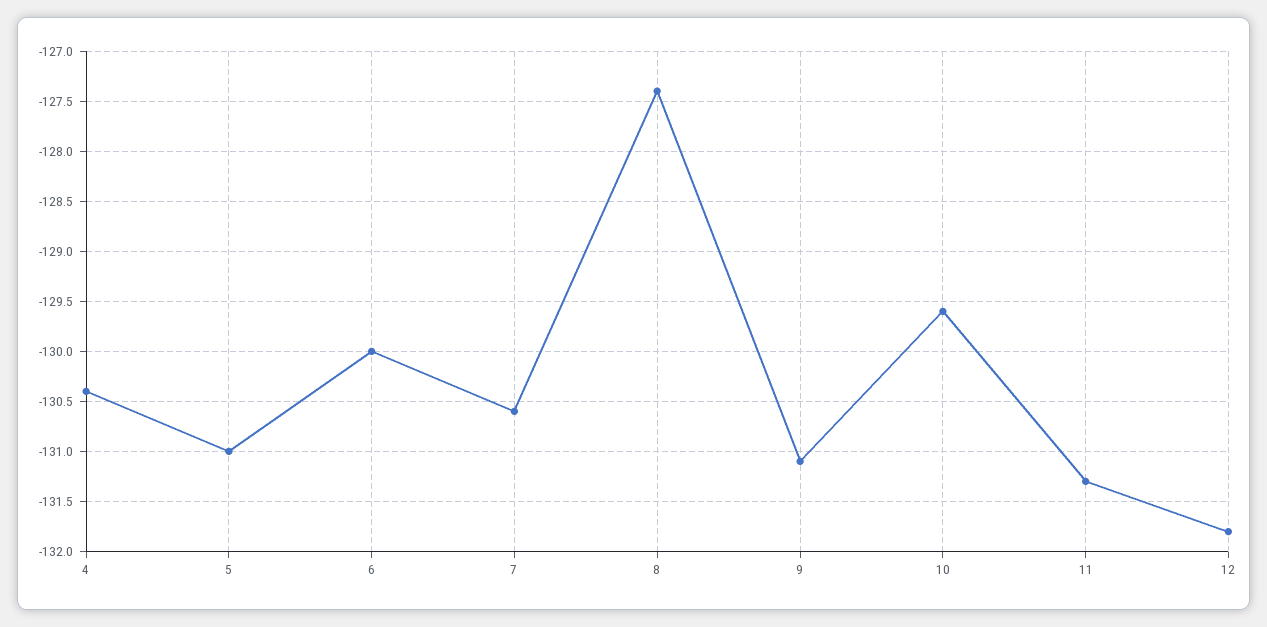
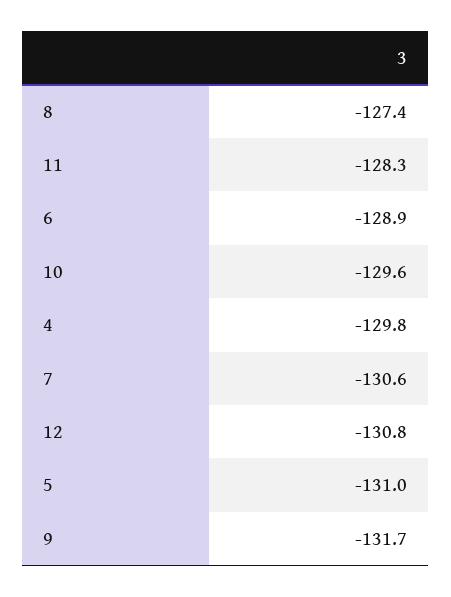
4: -130.4 -> -129.8
6: -130 -> -128.9
9: -131.1 -> -131.7
11: -131.3 -> -128.3
12: -131.8 -> -130.8

